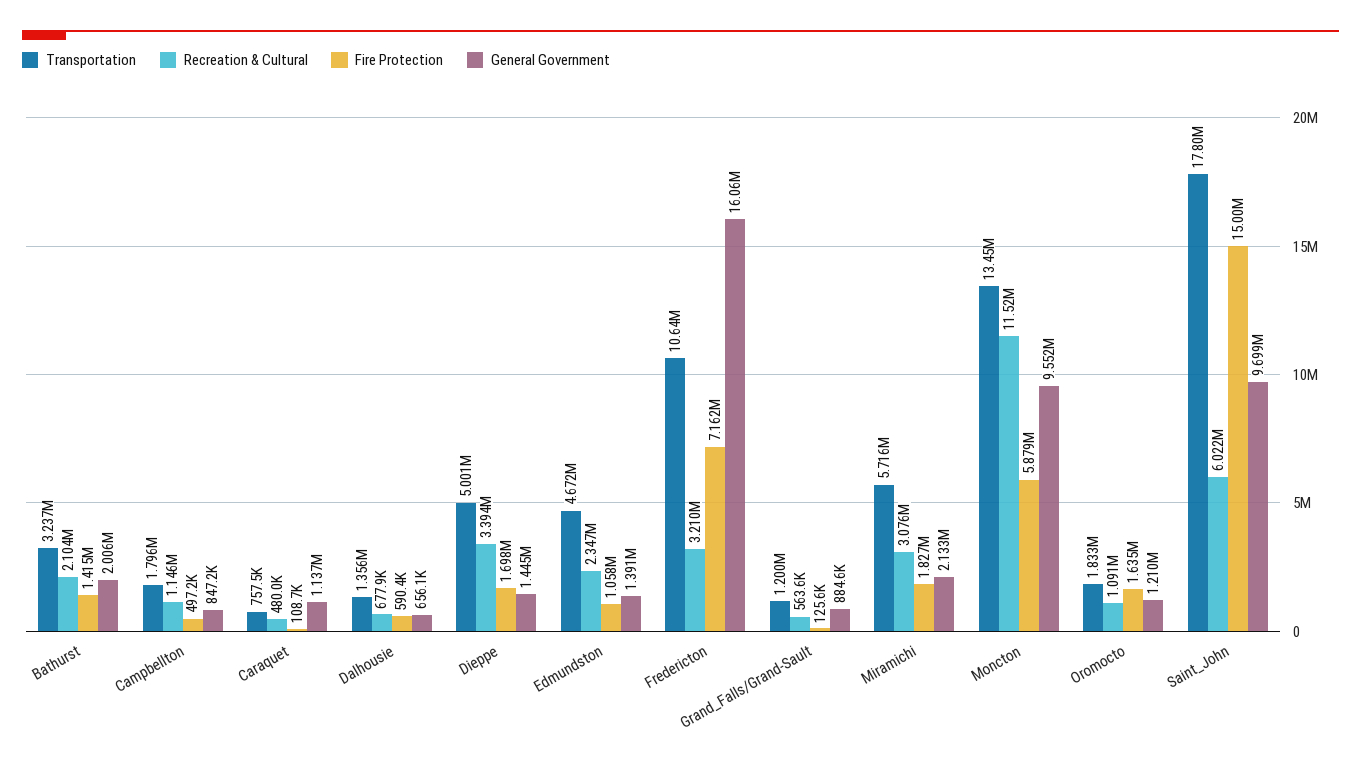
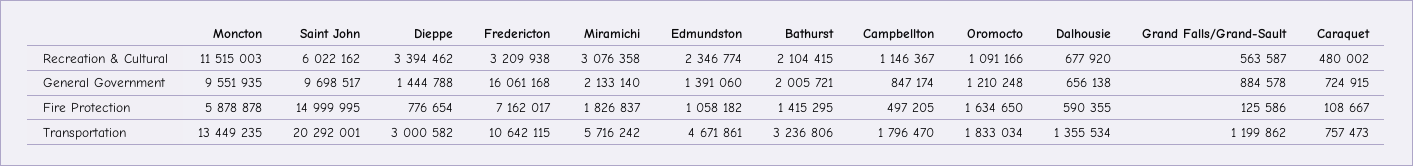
General Government, Caraquet: 1137000 -> 724915
Transportation, Dieppe: 5001000 -> 3000582
Fire Protection, Dieppe: 1698000 -> 776654
Transportation, Saint_John: 17800000 -> 20292001

